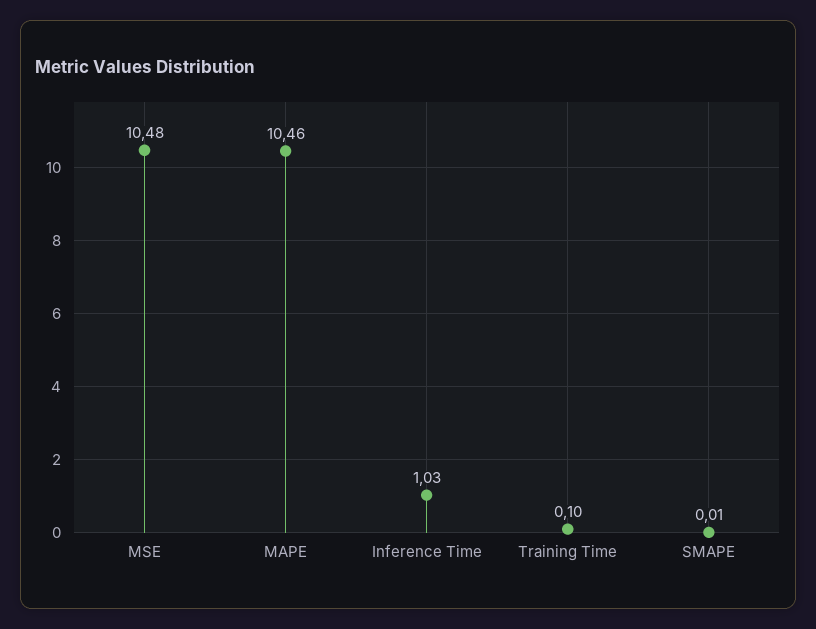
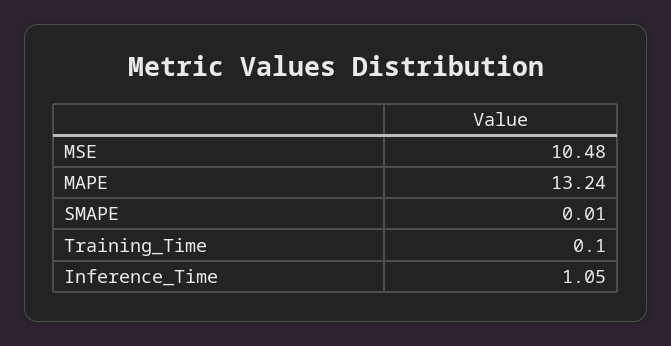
MAPE: 10.46 -> 13.24
Inference Time: 1.03 -> 1.05

